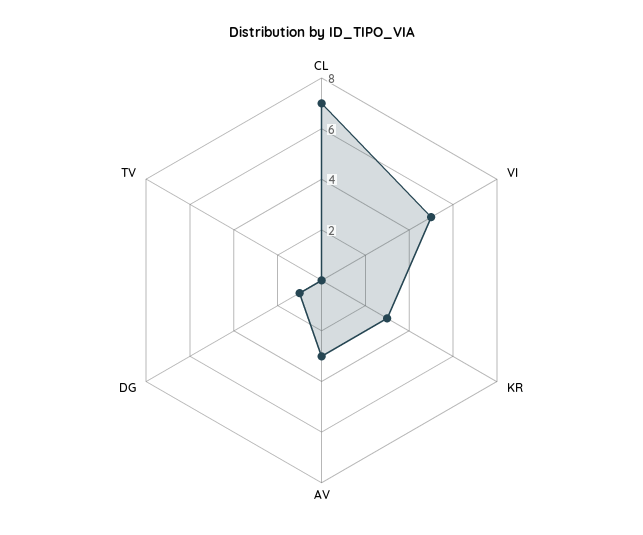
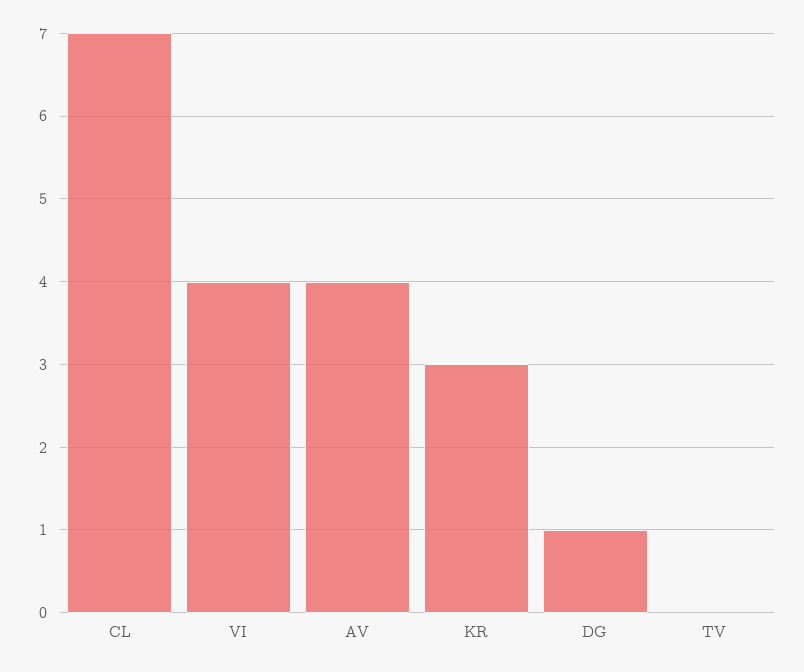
VI: 5 -> 4
AV: 3 -> 4

